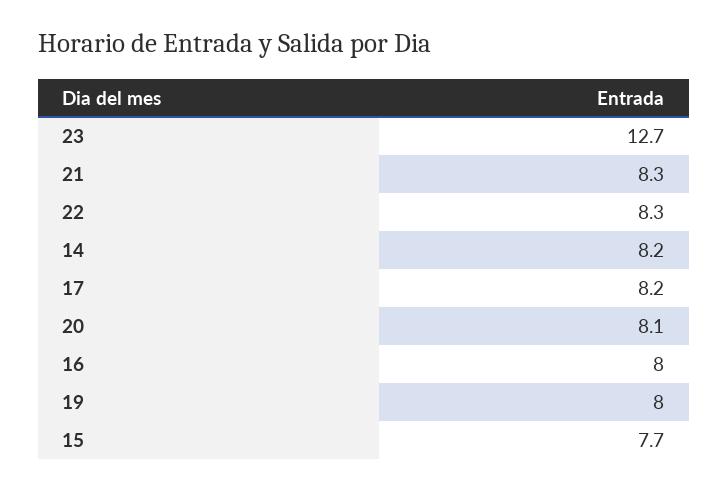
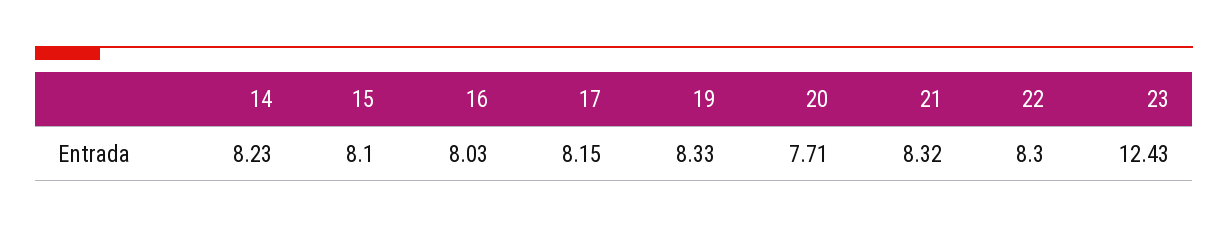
23: 12.7 -> 12.43
20: 8.1 -> 7.71
19: 8 -> 8.33
15: 7.7 -> 8.1

